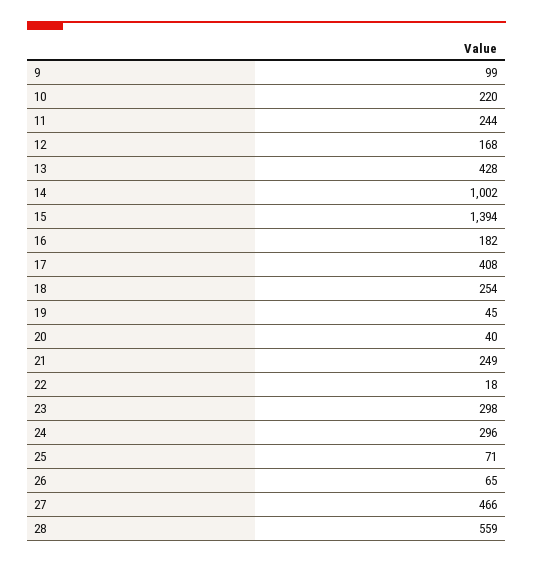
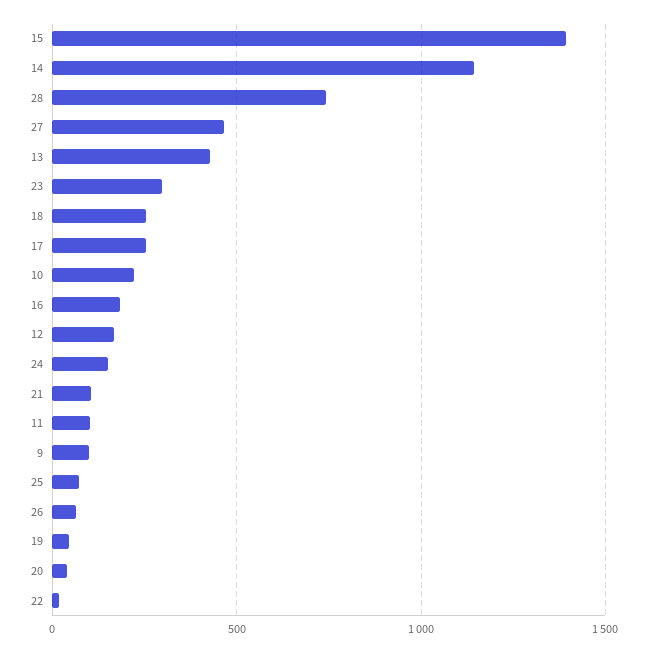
11: 244 -> 100
14: 1002 -> 1150
17: 408 -> 250
21: 249 -> 100
24: 296 -> 150
28: 559 -> 750

